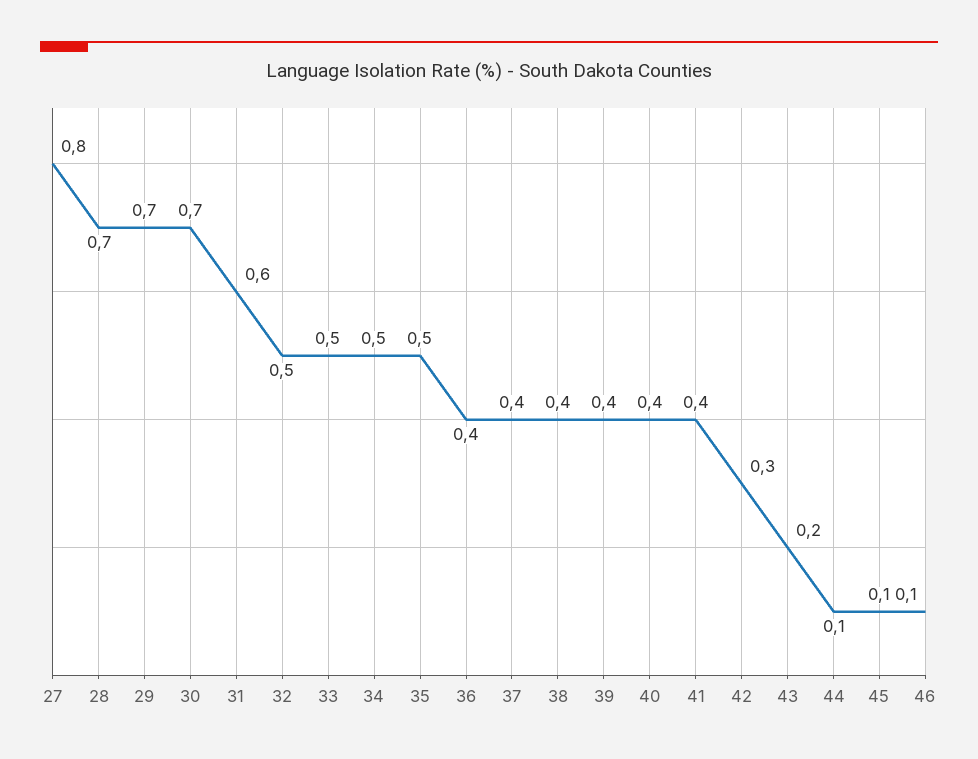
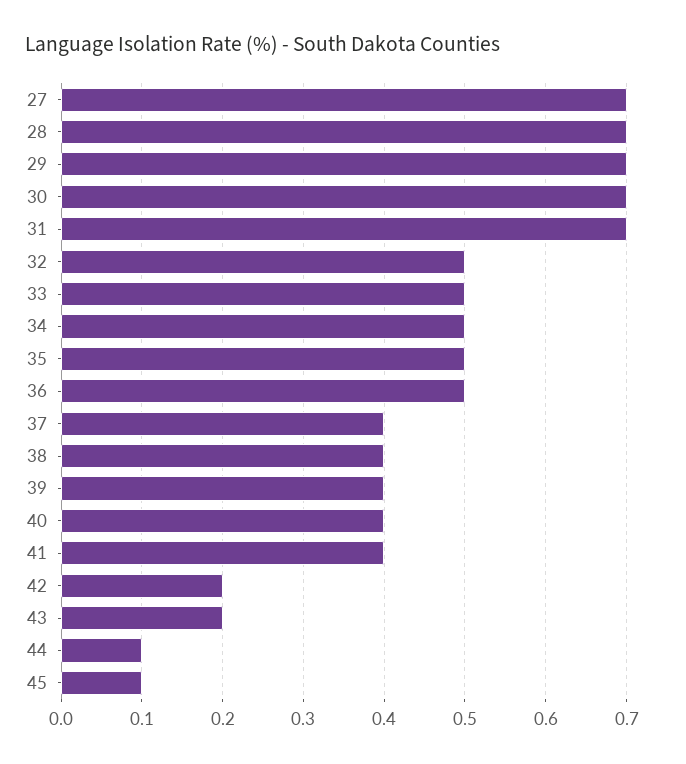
27: 0.8 -> 0.7
31: 0.6 -> 0.7
36: 0.4 -> 0.5
42: 0.3 -> 0.2
46: 0.1 -> none

